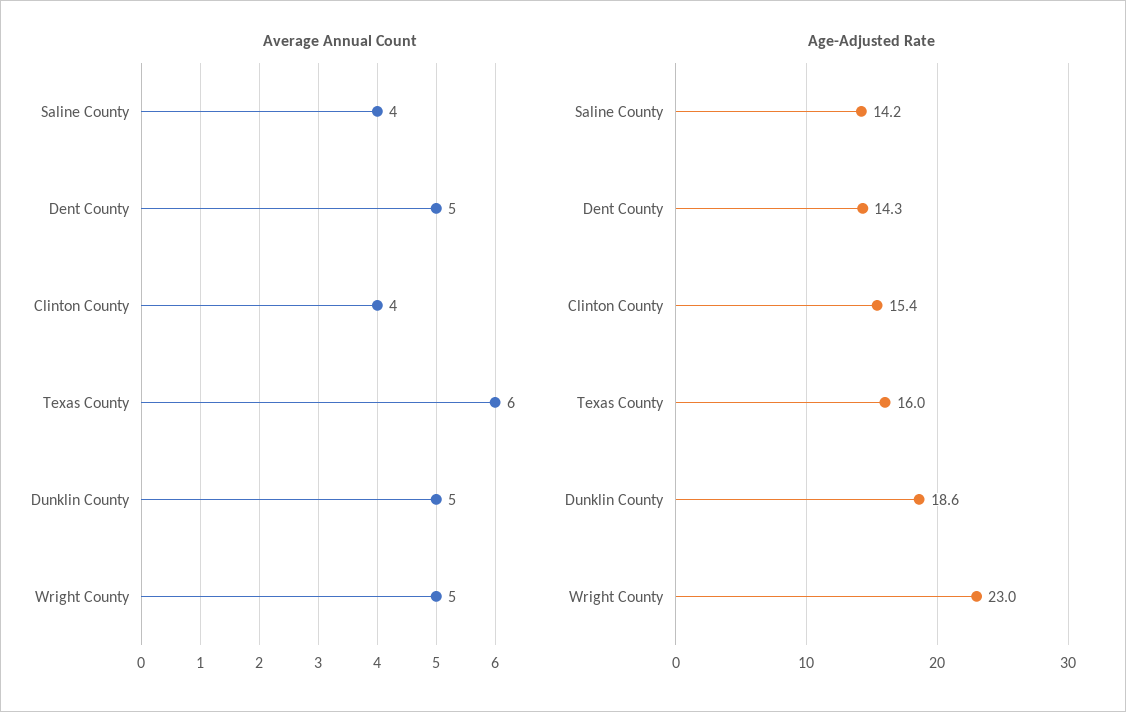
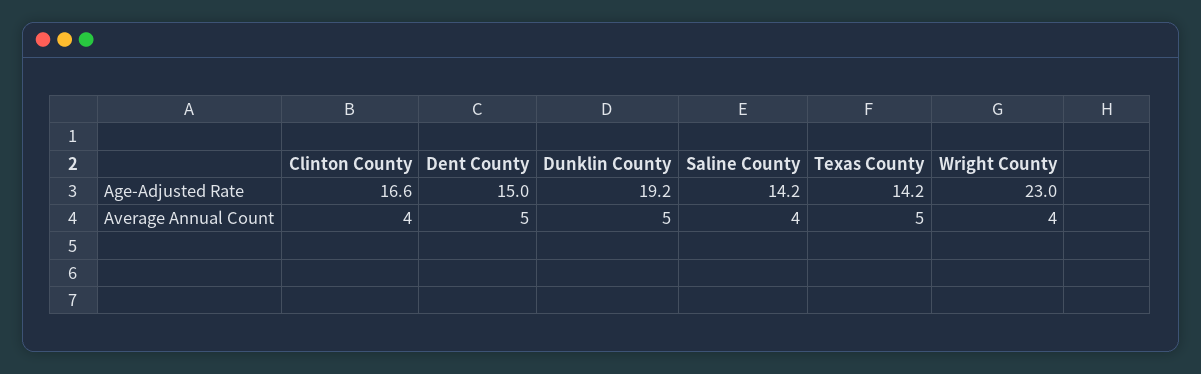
Average Annual Count, Texas County: 6 -> 5
Average Annual Count, Wright County: 5 -> 4
Age-Adjusted Rate, Dent County: 14.3 -> 15
Age-Adjusted Rate, Clinton County: 15.4 -> 16.6
Age-Adjusted Rate, Texas County: 16 -> 14.2
Age-Adjusted Rate, Dunklin County: 18.6 -> 19.2

